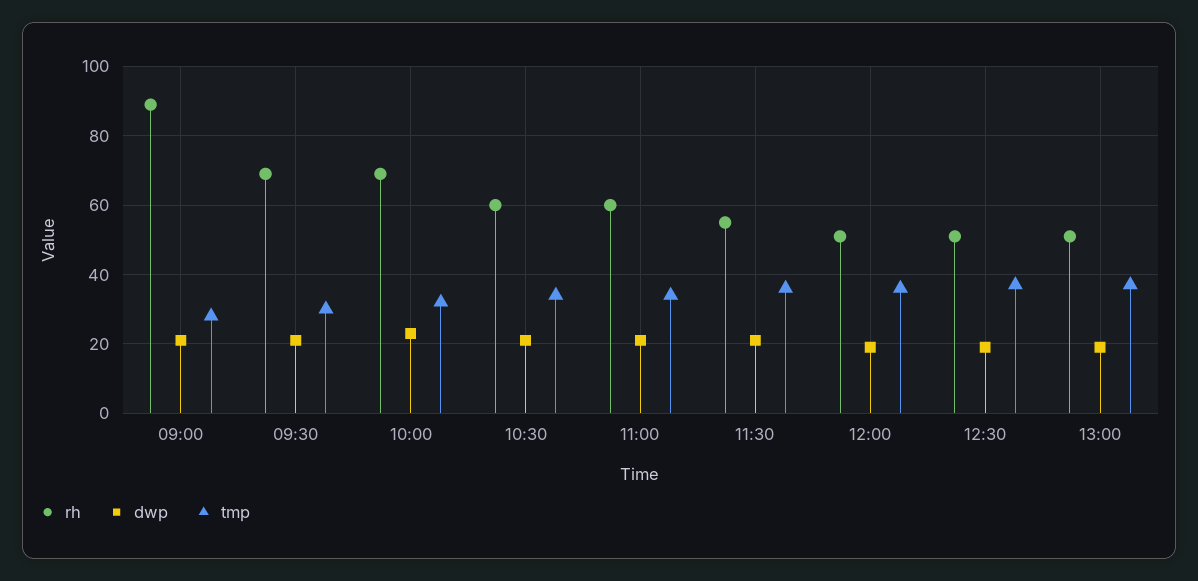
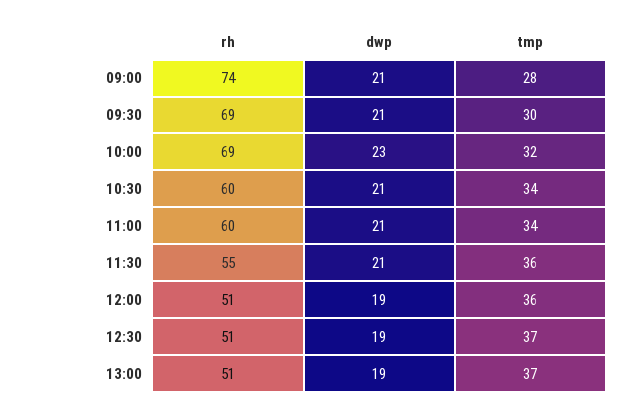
rh, 09:00: 90 -> 74

